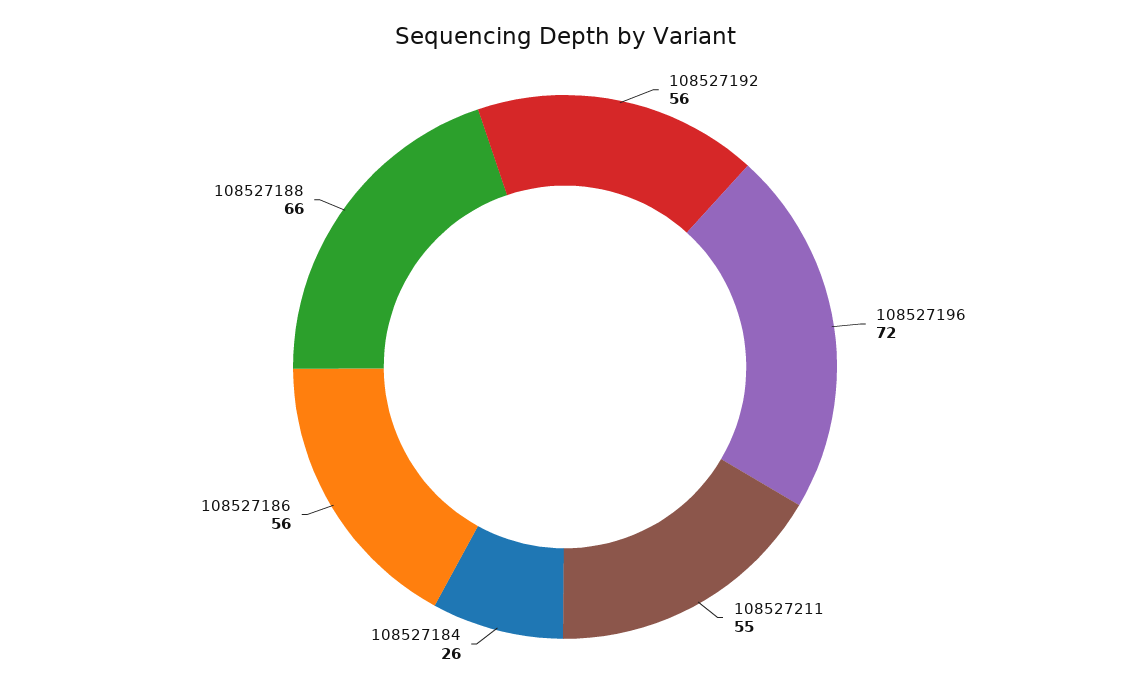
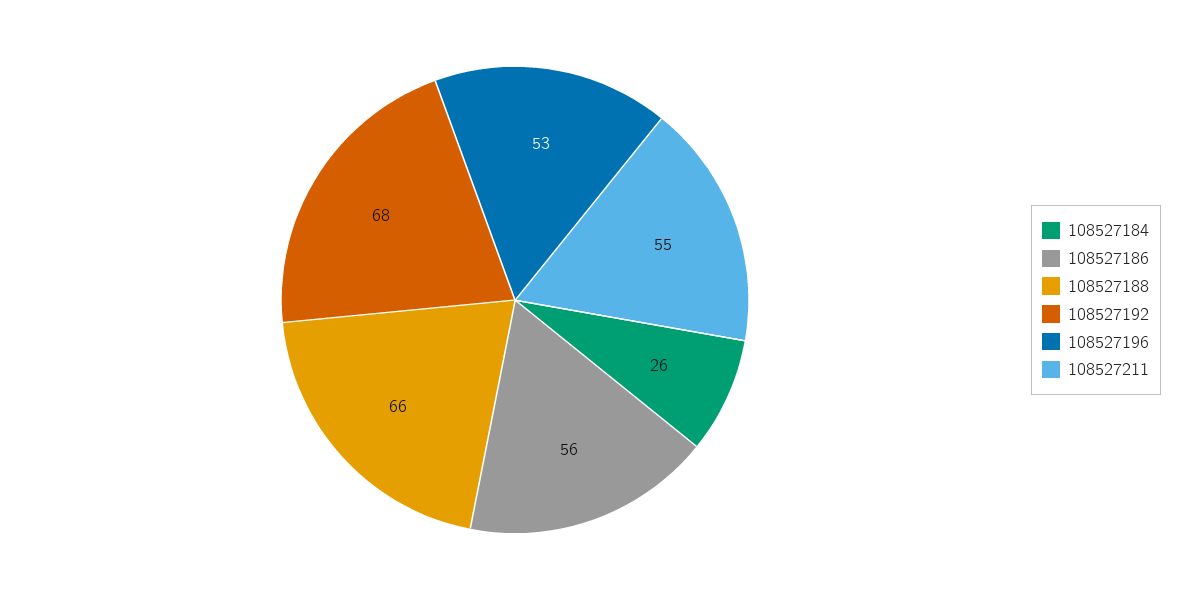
108527192: 56 -> 68
108527196: 72 -> 53

